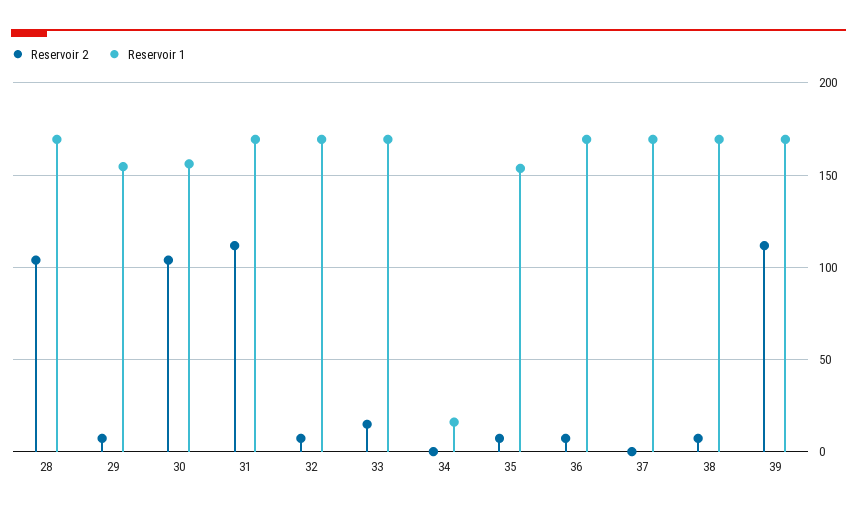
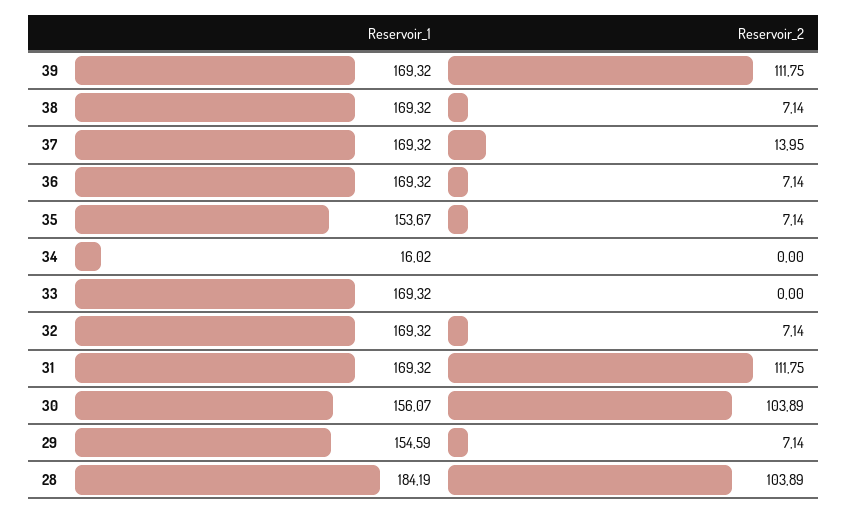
Reservoir 1, 28: 170 -> 184.19
Reservoir 2, 33: 15 -> 0
Reservoir 2, 37: 0 -> 13.95

